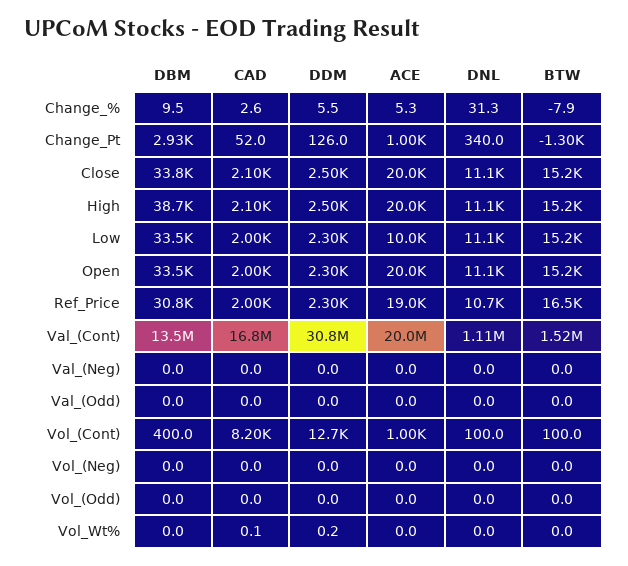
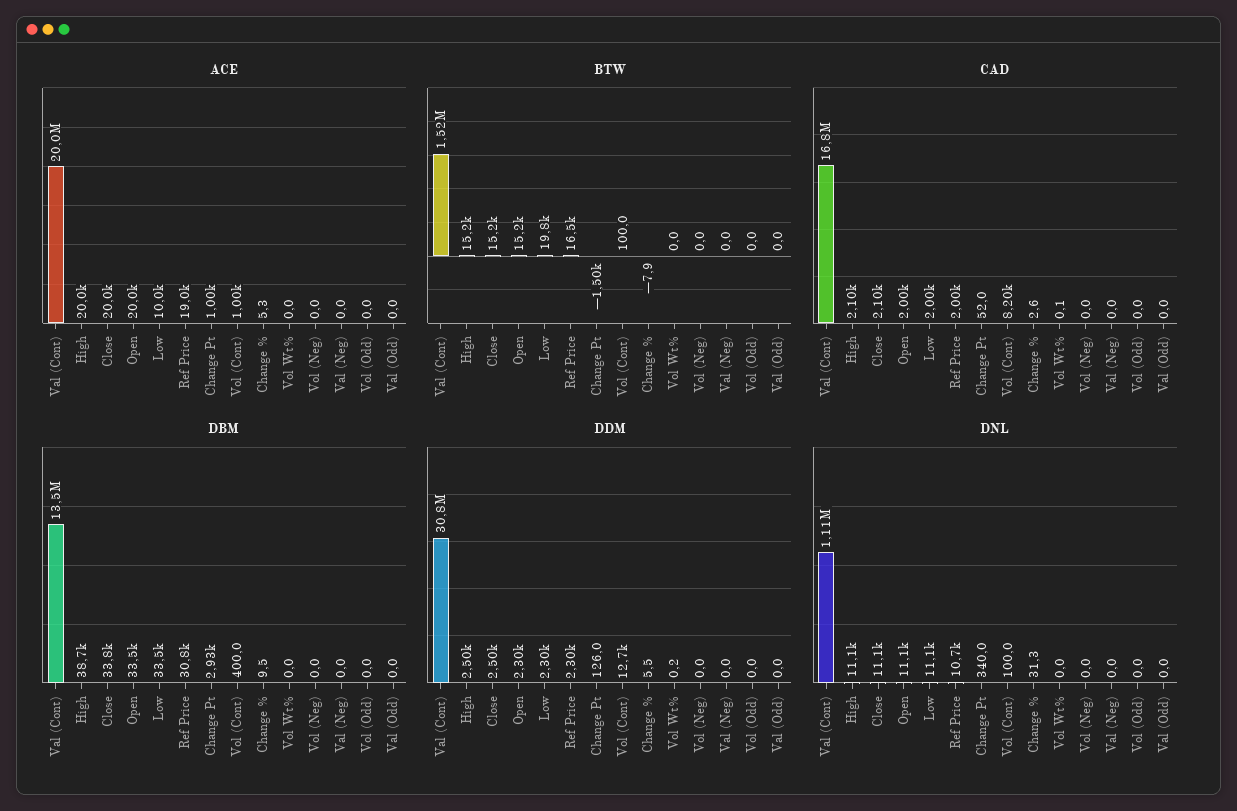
BTW, Change_Pt: -1300 -> -1500
BTW, Low: 15200 -> 19800

